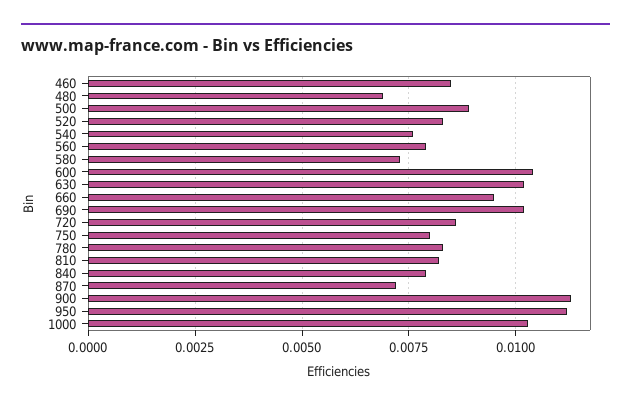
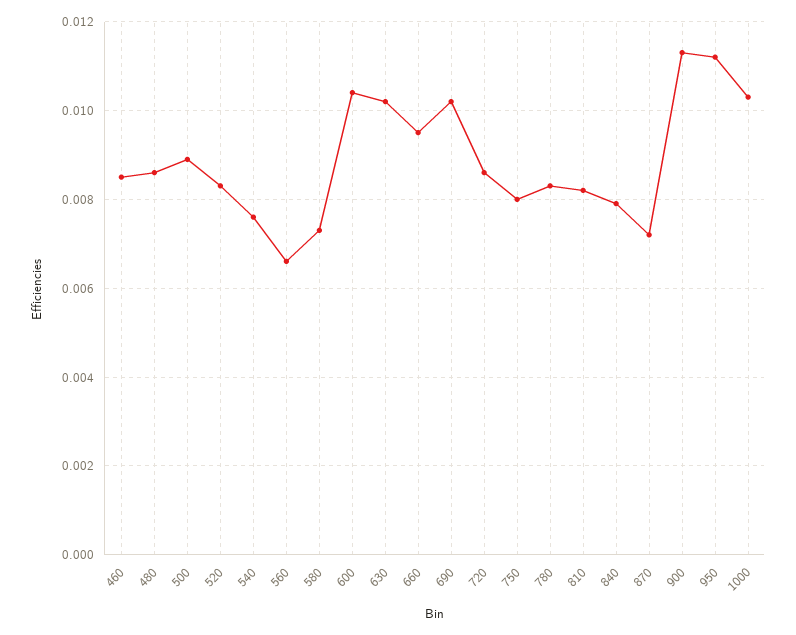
480: 0.007 -> 0.0085
560: 0.008 -> 0.0065

